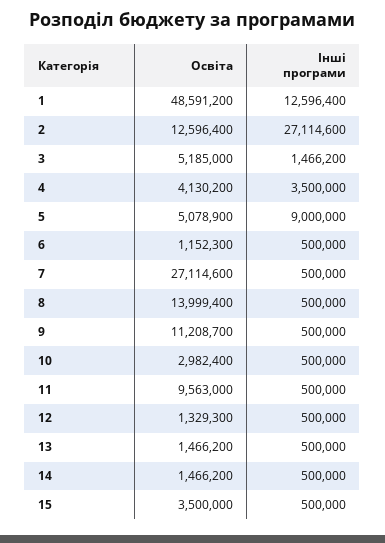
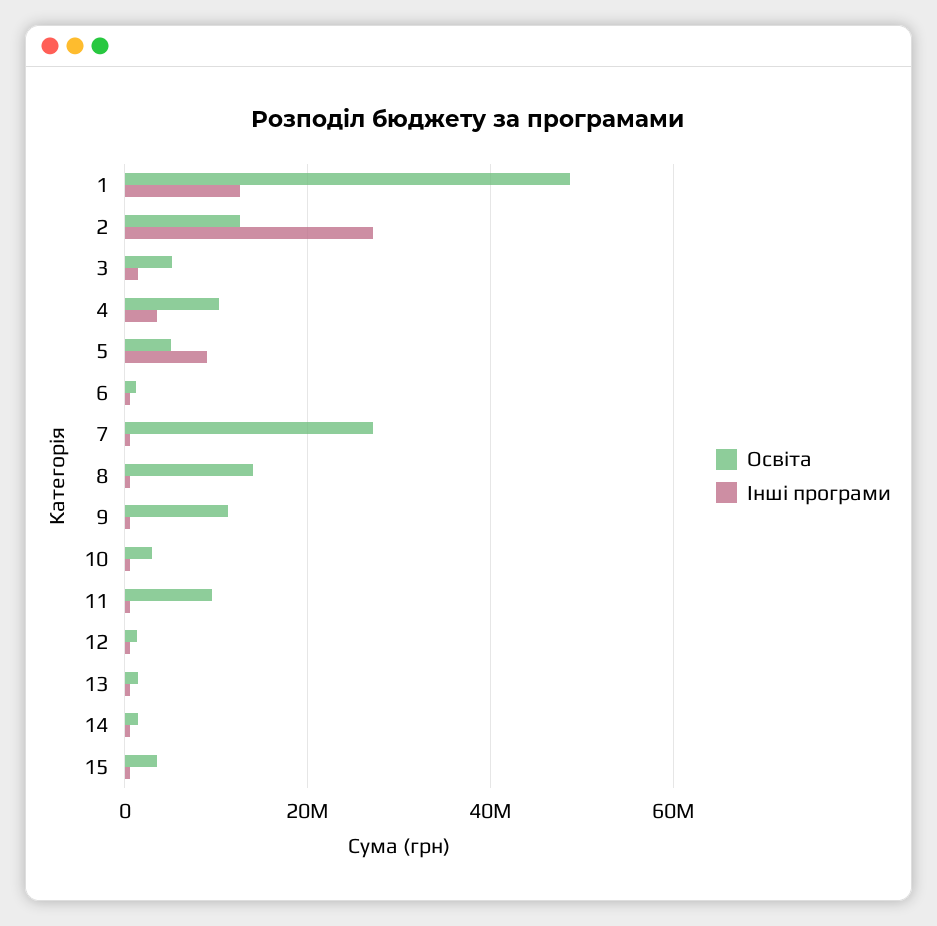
Освіта, 4: 4130200 -> 10000000

